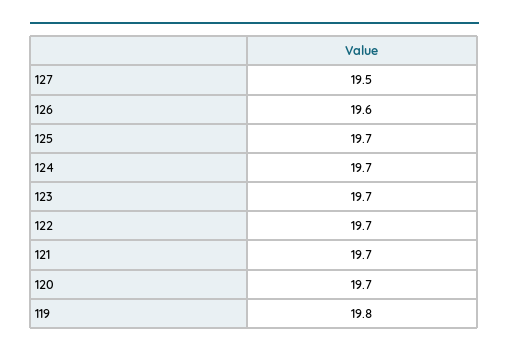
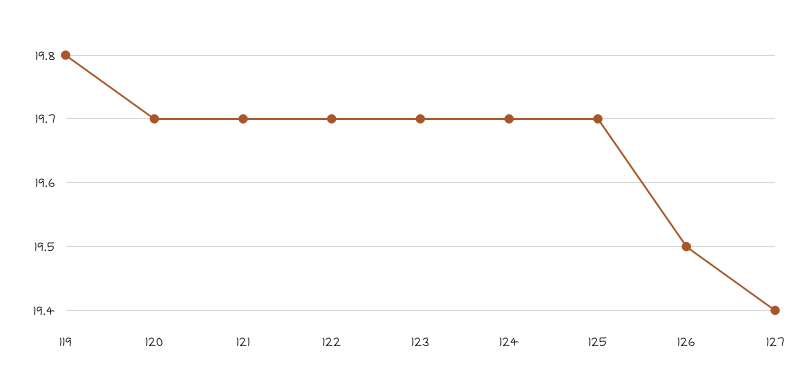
127: 19.5 -> 19.4
126: 19.6 -> 19.5

